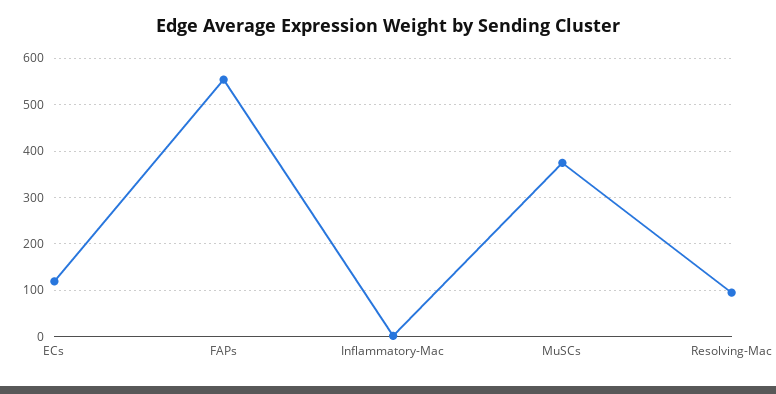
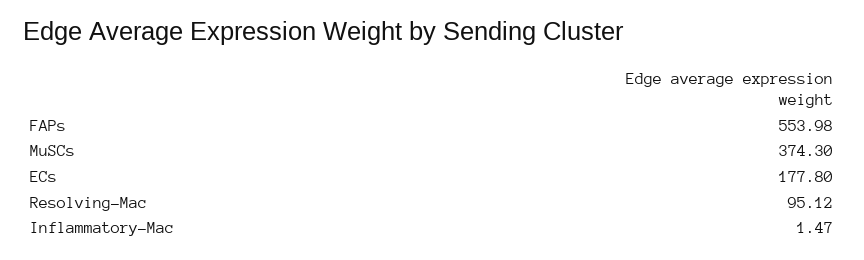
ECs: 120 -> 177.8

